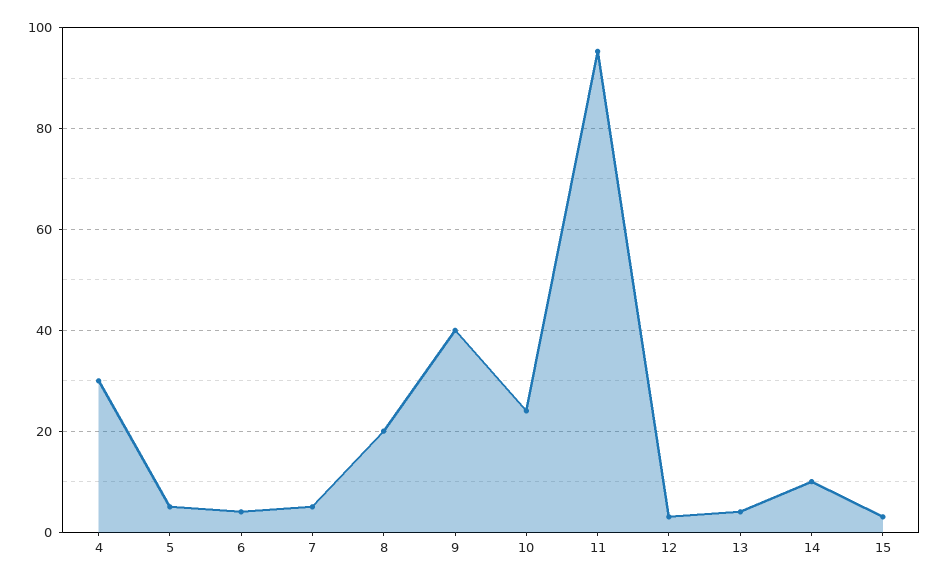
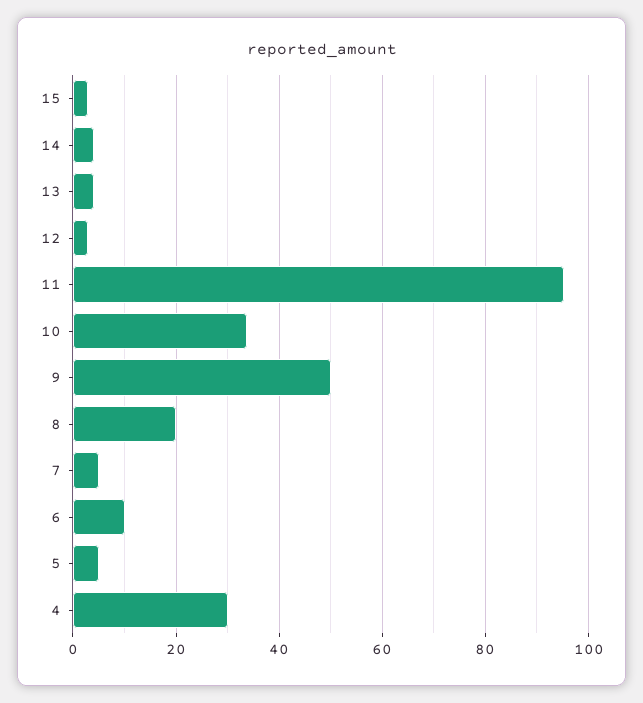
6: 4 -> 10
9: 40 -> 50
10: 24 -> 34
14: 10 -> 4

